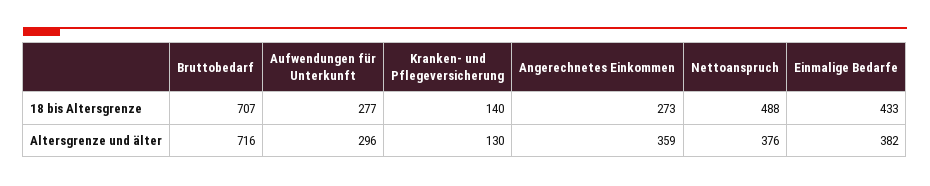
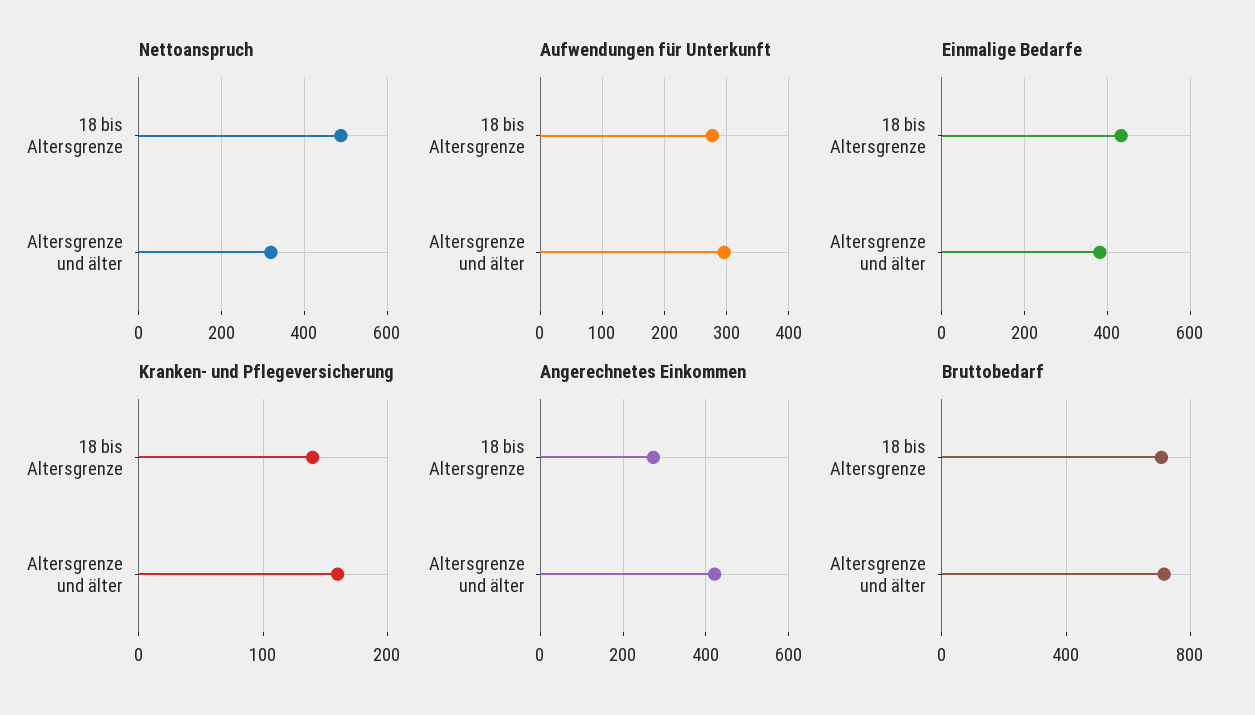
Kranken- und Pflegeversicherung, Altersgrenze und älter: 130 -> 160
Angerechnetes Einkommen, Altersgrenze und älter: 359 -> 420
Nettoanspruch, Altersgrenze und älter: 376 -> 320

